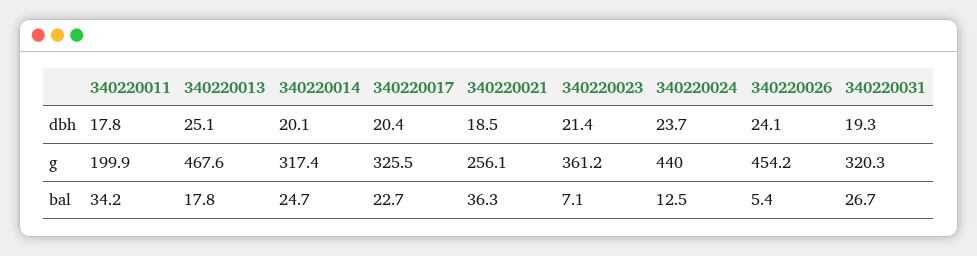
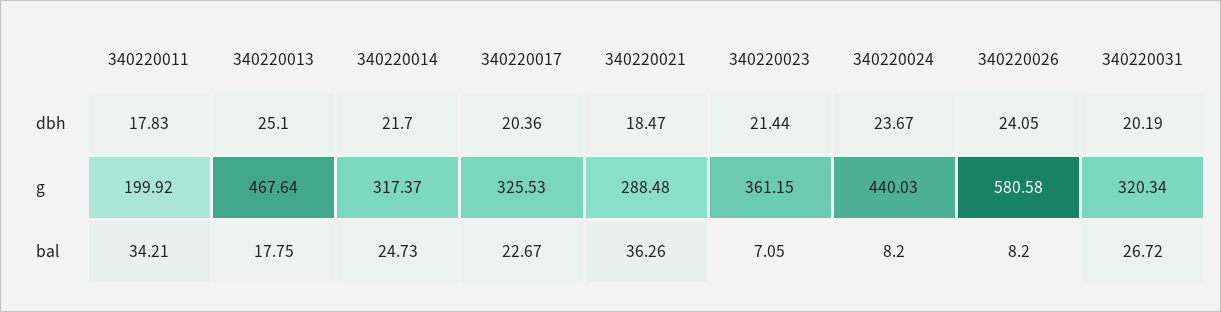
340220014, dbh: 20.1 -> 21.7
340220031, dbh: 19.3 -> 20.19
340220021, g: 256.1 -> 288.48
340220026, g: 454.2 -> 580.58
340220024, bal: 12.5 -> 8.2
340220026, bal: 5.4 -> 8.2

